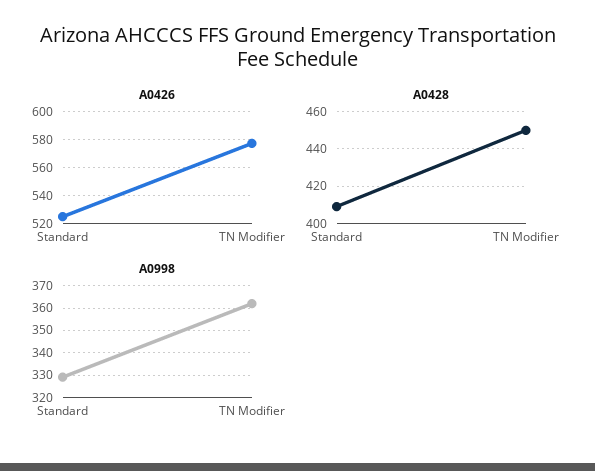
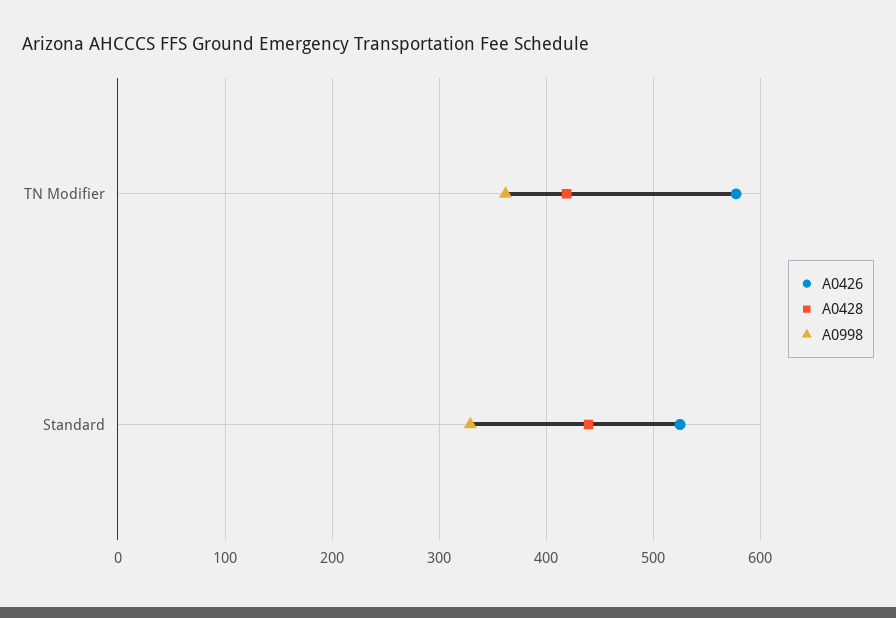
A0428, Standard: 410 -> 440
A0428, TN Modifier: 450 -> 420

